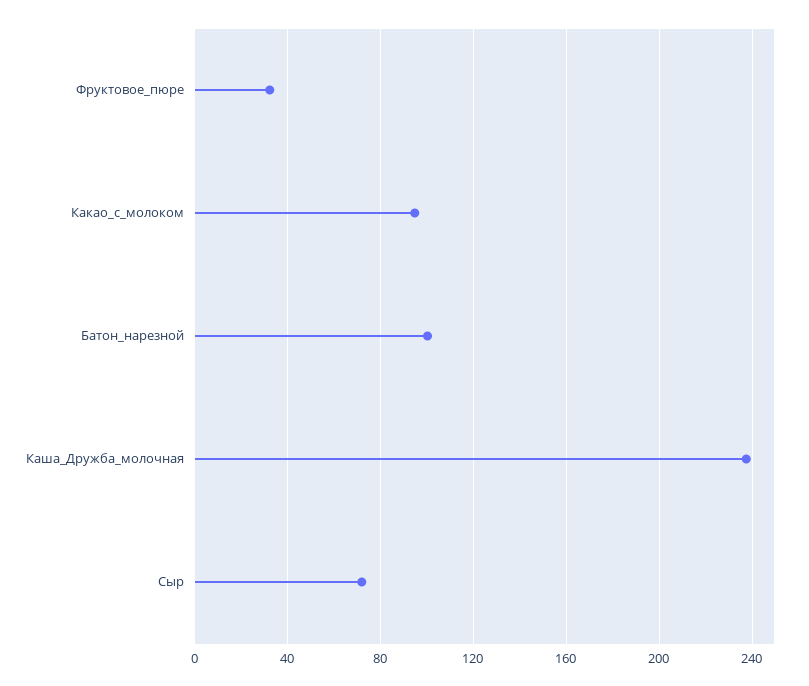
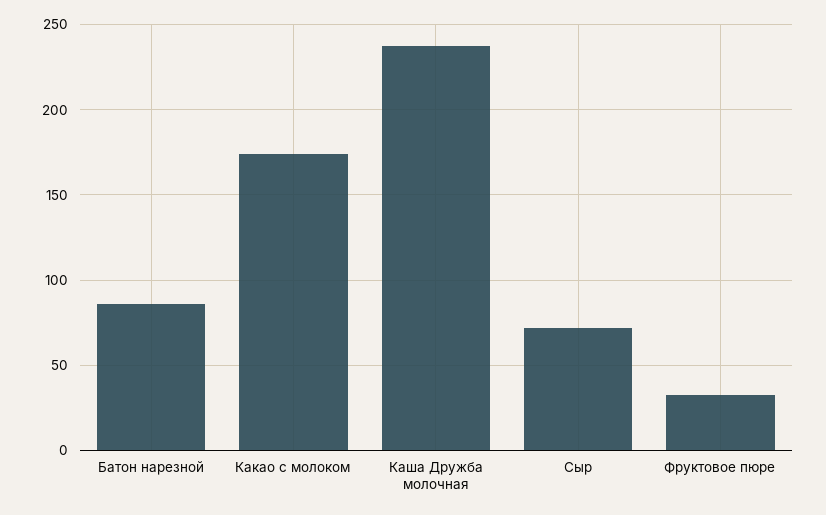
Какао_с_молоком: 95 -> 175
Батон_нарезной: 100 -> 85

